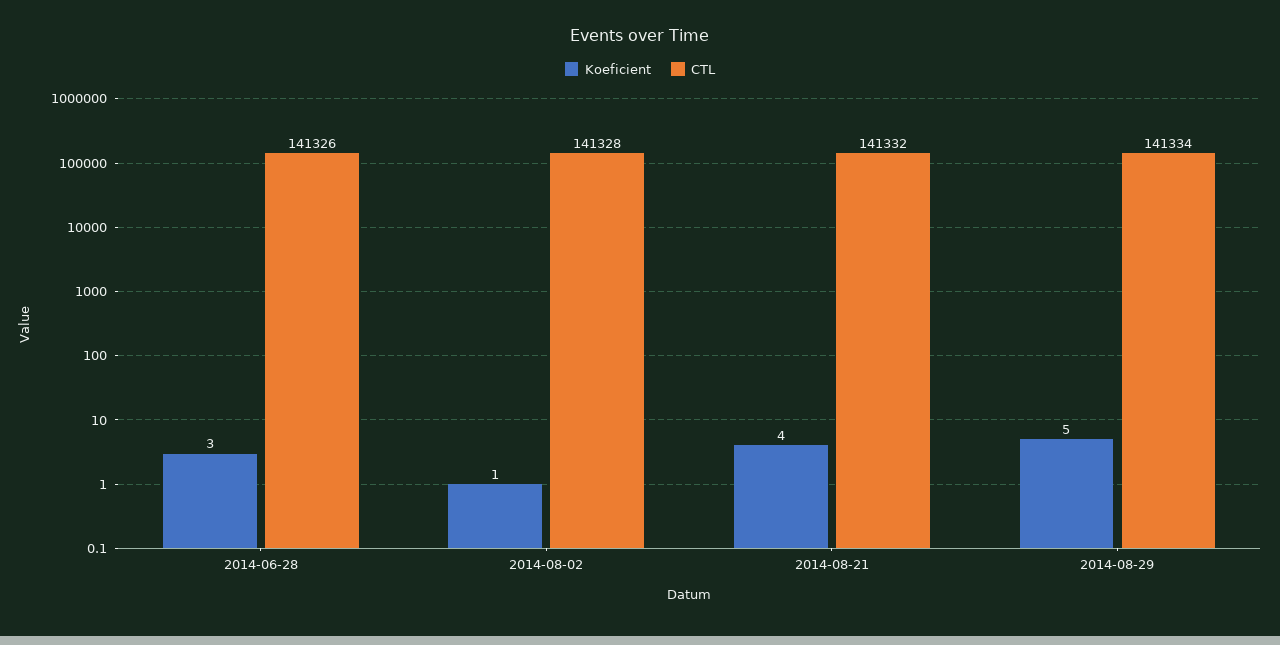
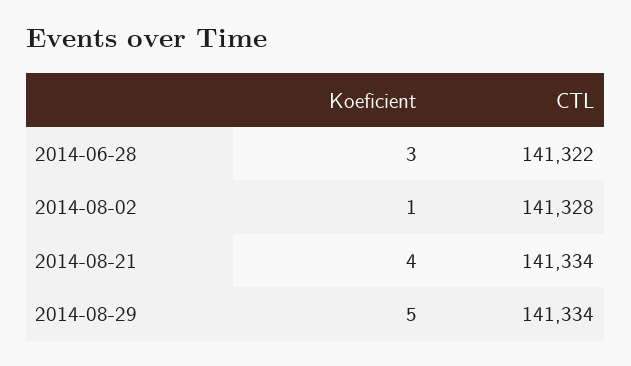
CTL, 2014-06-28: 141326 -> 141322
CTL, 2014-08-21: 141332 -> 141334

